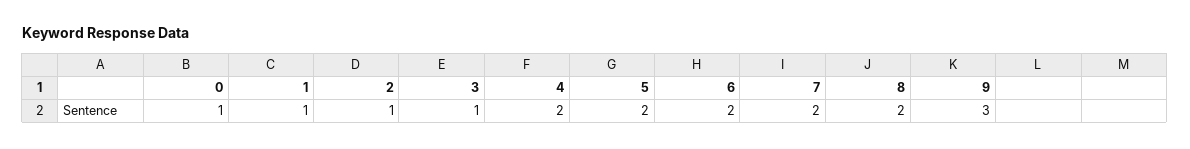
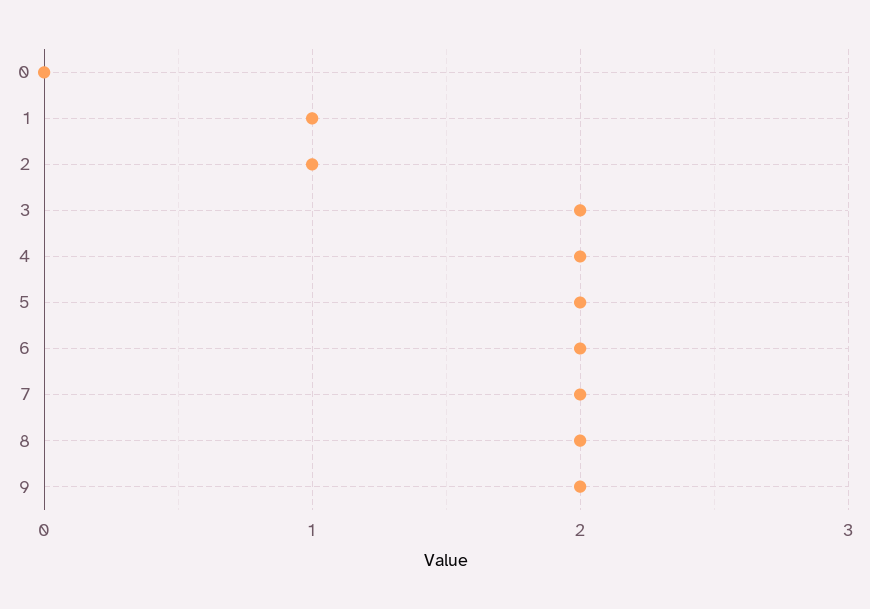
0: 1 -> 0
3: 1 -> 2
9: 3 -> 2

